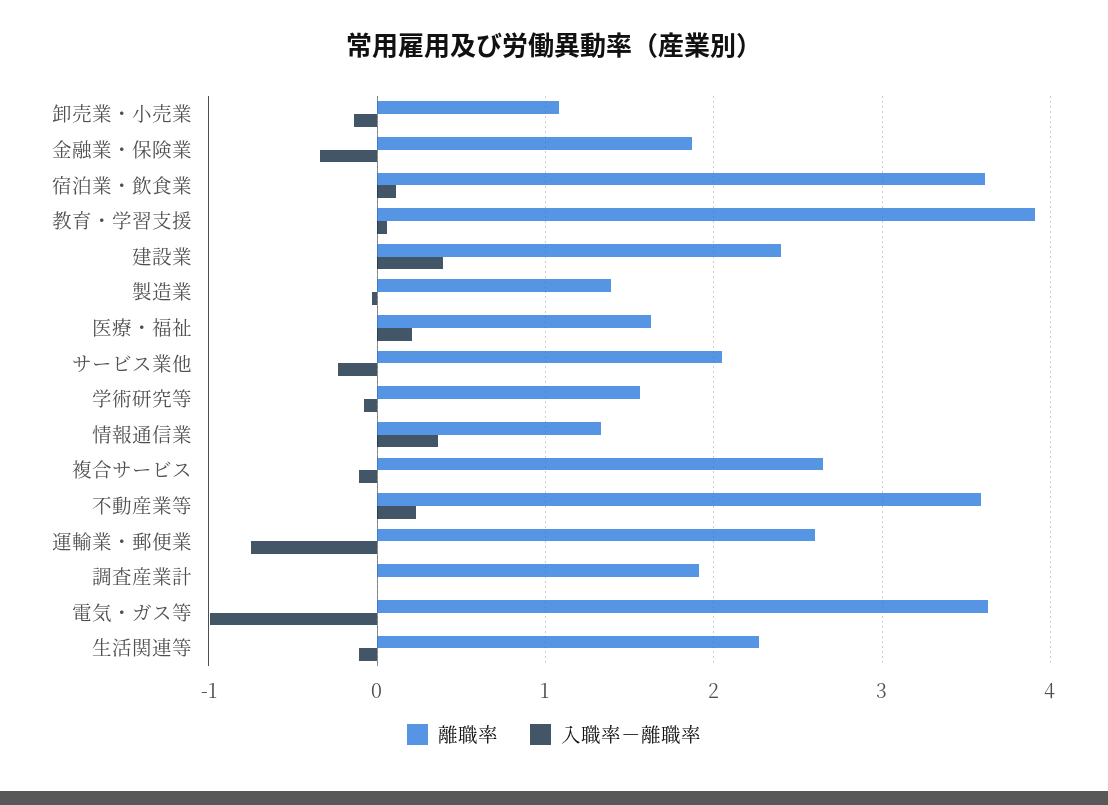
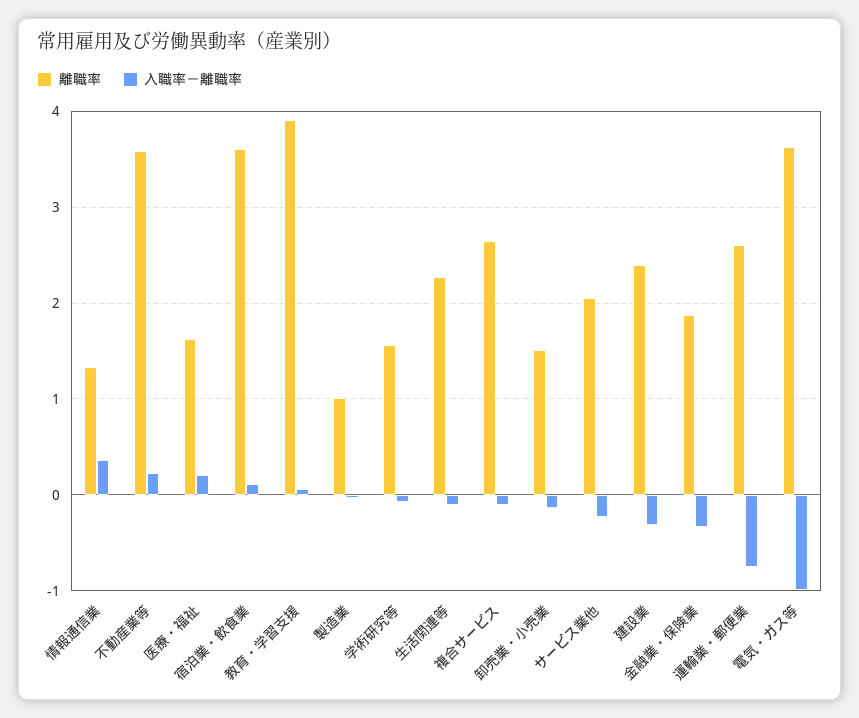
離職率, 卸売業・小売業: 1.1 -> 1.5
入職率－離職率, 建設業: 0.4 -> -0.3
離職率, 製造業: 1.4 -> 1
離職率, 調査産業計: 1.9 -> none
入職率－離職率, 調査産業計: 0 -> none

